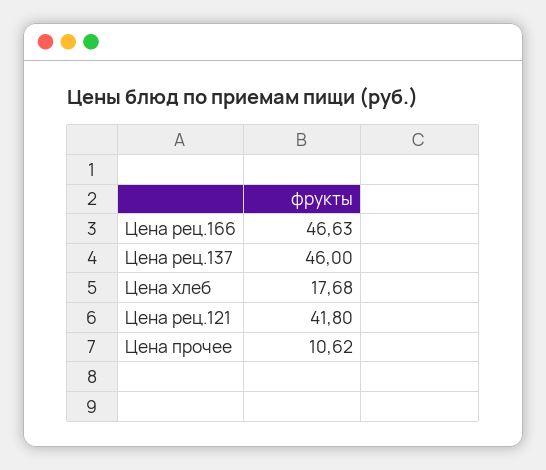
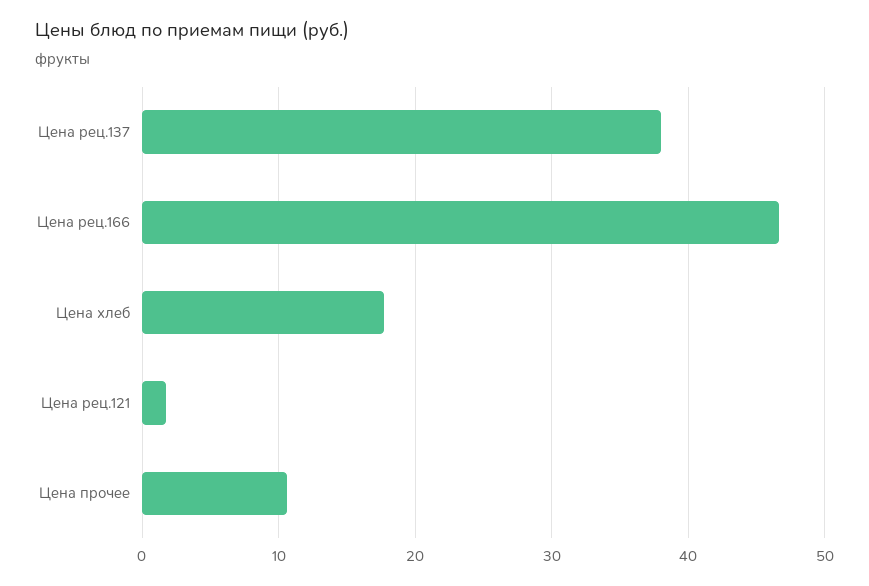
Цена рец.137: 46 -> 38
Цена рец.121: 41.8 -> 2

